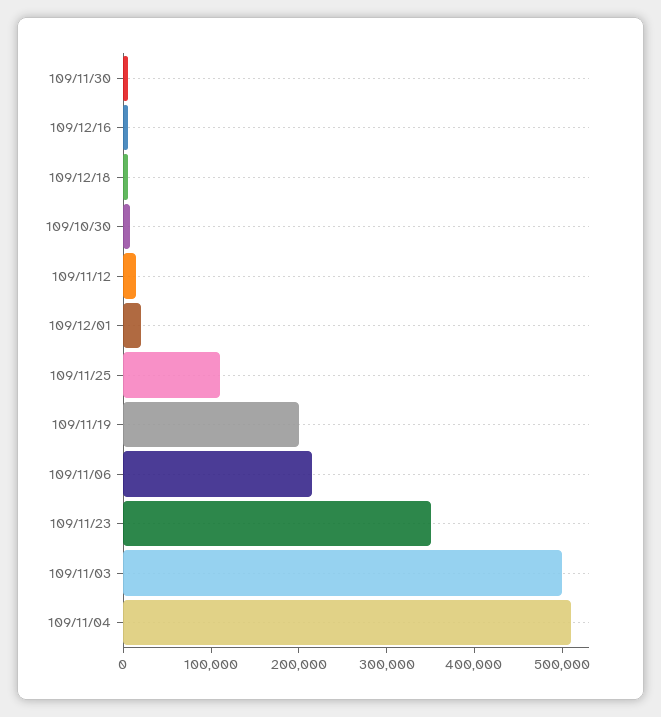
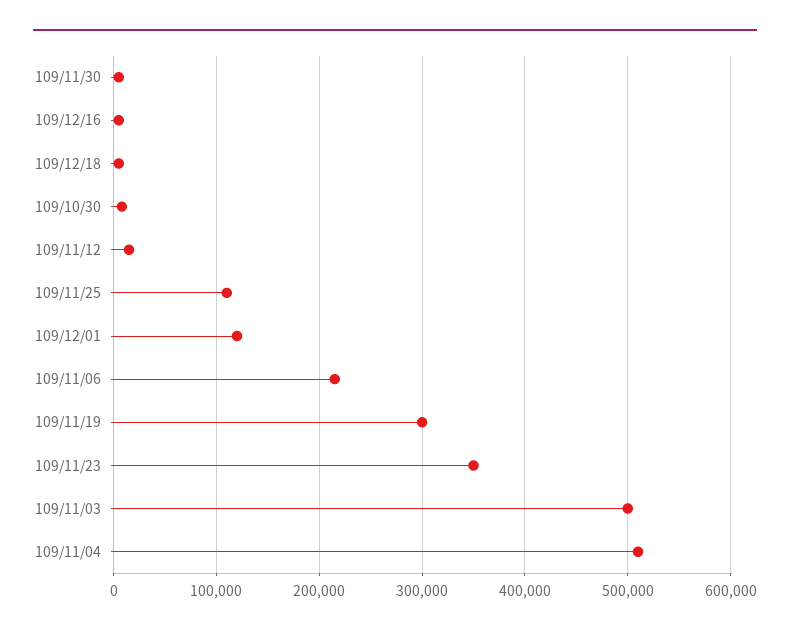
109/12/01: 20000 -> 120000
109/11/19: 200000 -> 300000

